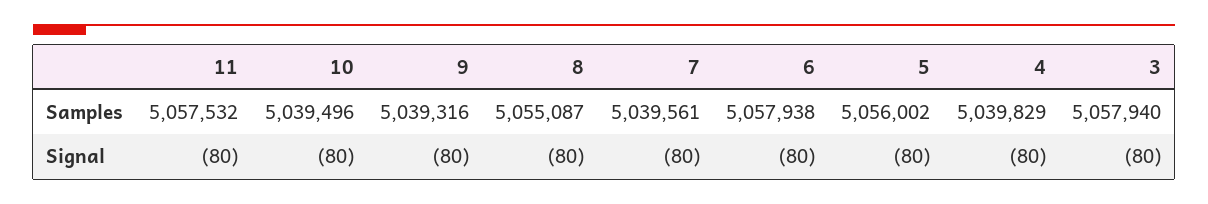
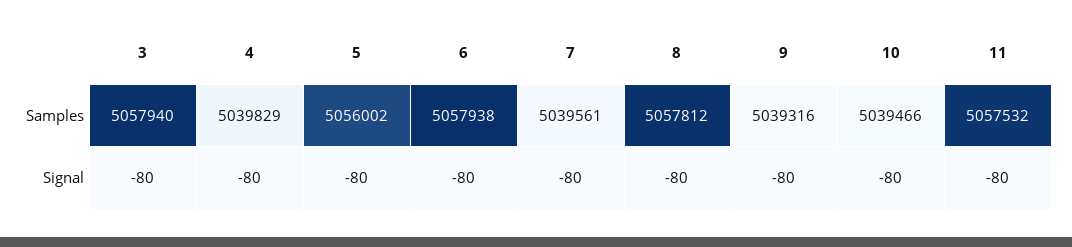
10, Samples: 5039496 -> 5039466
8, Samples: 5055087 -> 5057812

